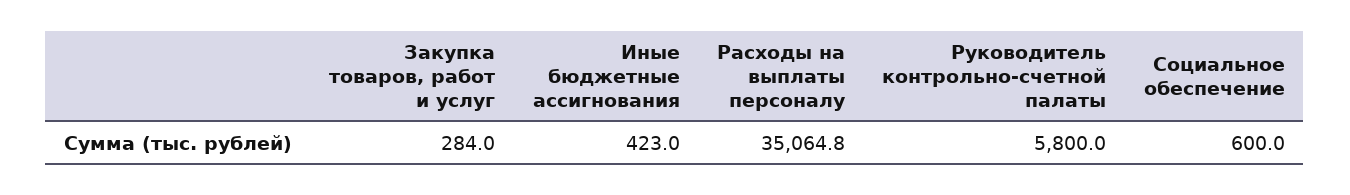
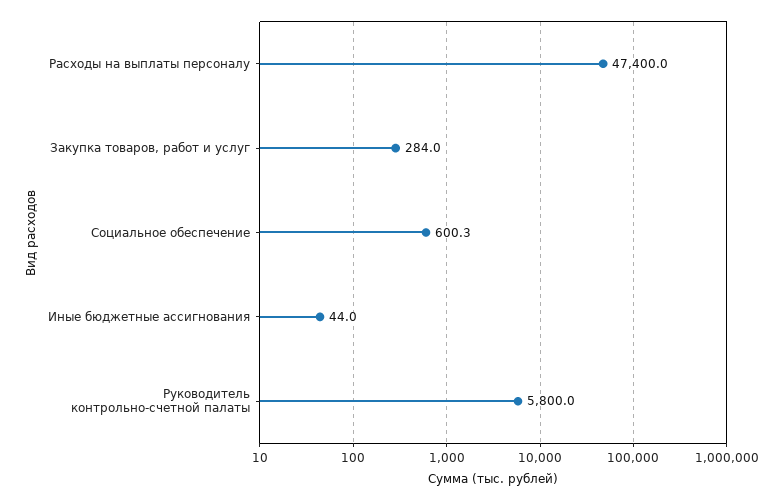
Иные бюджетные ассигнования: 423 -> 44
Расходы на выплаты персоналу: 35064.8 -> 47400
Социальное обеспечение: 600 -> 600.3

